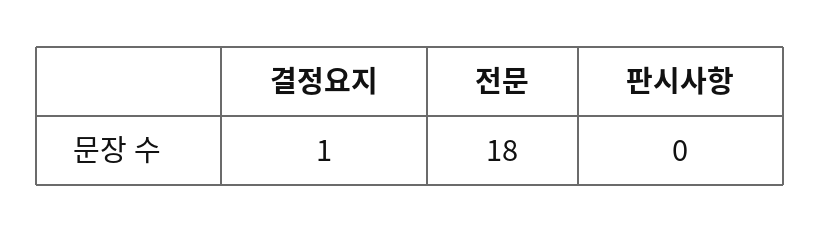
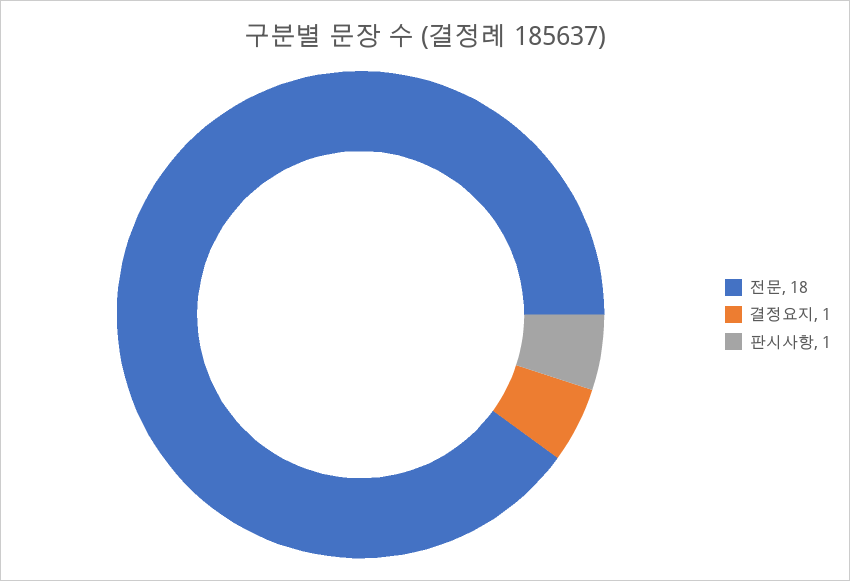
판시사항: 0 -> 1

